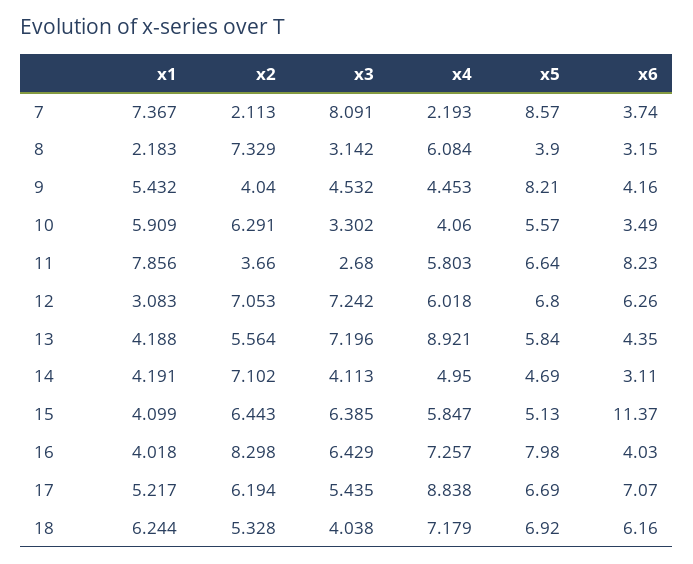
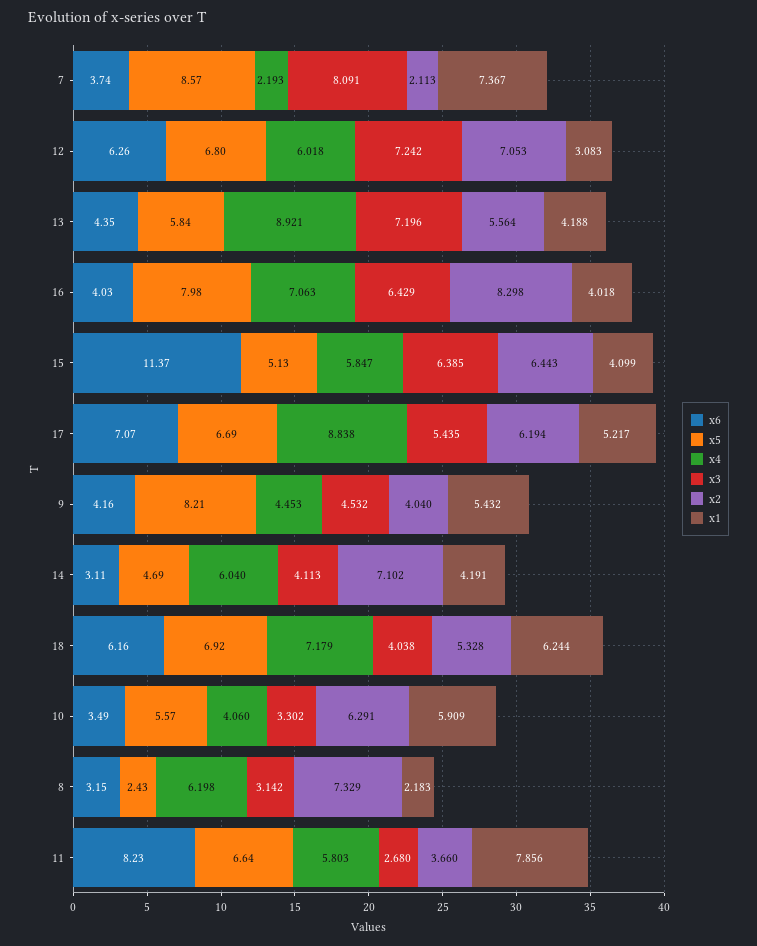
x4, 8: 6.084 -> 6.198
x5, 8: 3.9 -> 2.43
x4, 14: 4.95 -> 6.04
x4, 16: 7.257 -> 7.063

